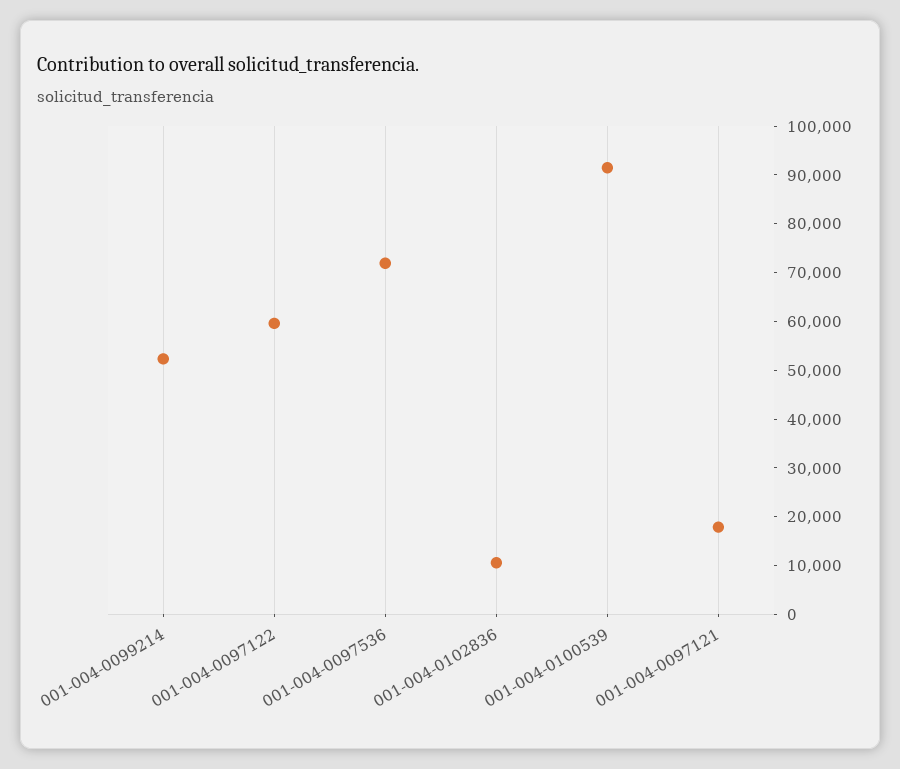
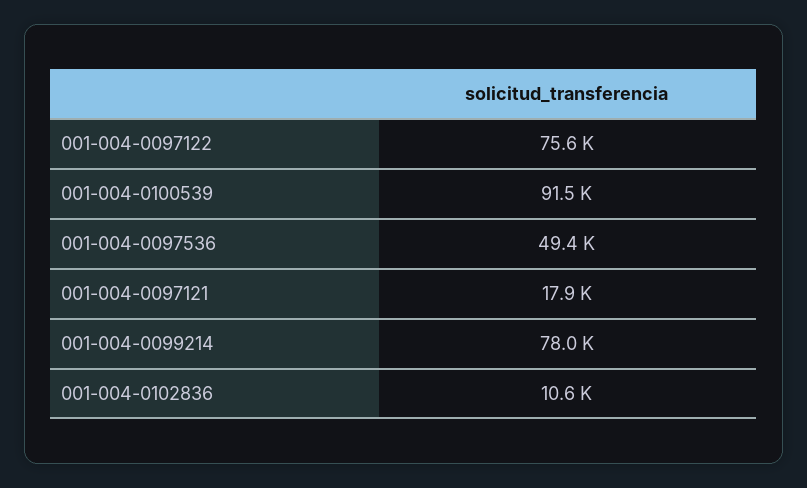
001-004-0099214: 52000 -> 78000
001-004-0097122: 60000 -> 75600
001-004-0097536: 72000 -> 49400

